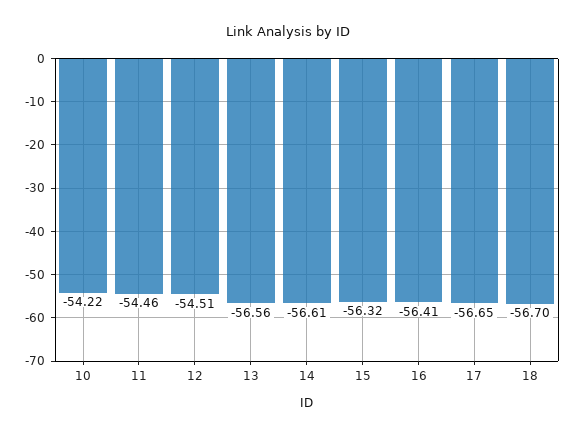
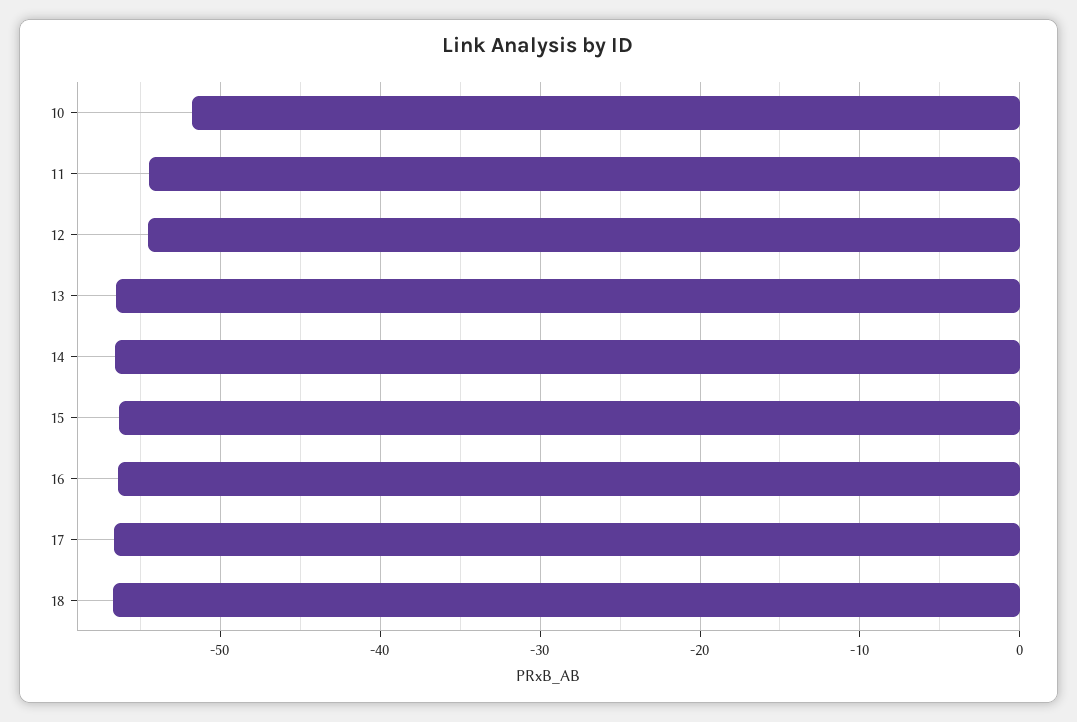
10: -54.22 -> -52

